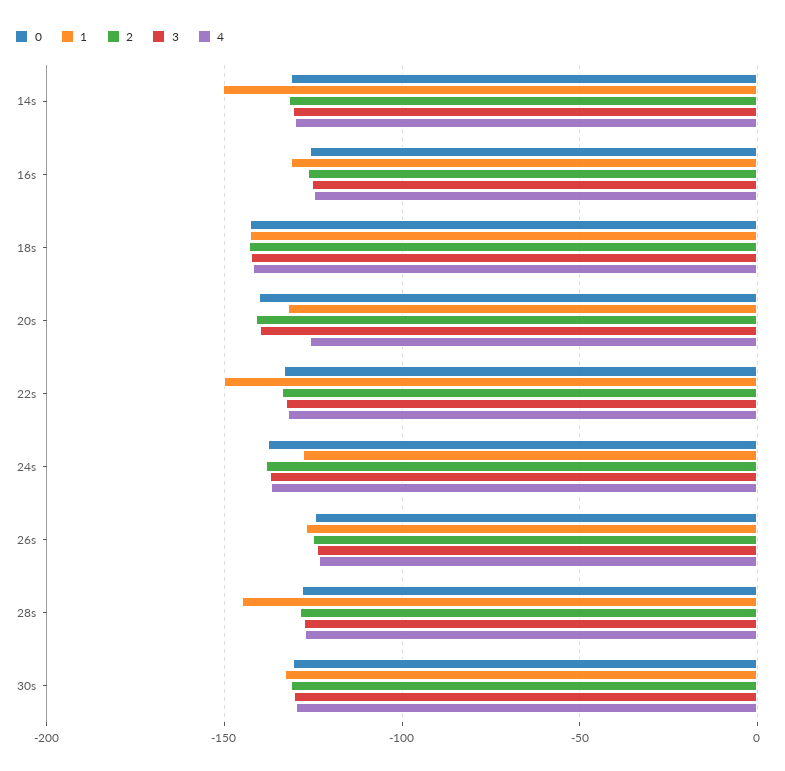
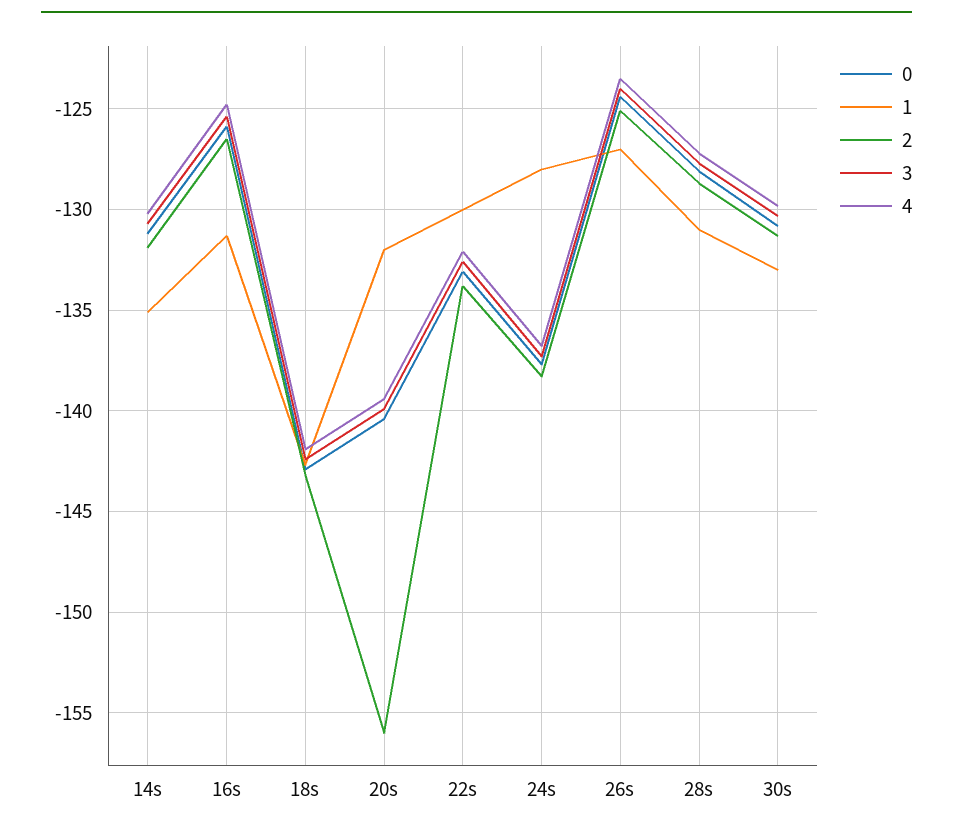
1, 14s: -150 -> -135
2, 20s: -140 -> -156
4, 20s: -125 -> -139.5
1, 22s: -150 -> -130
1, 28s: -145 -> -131

